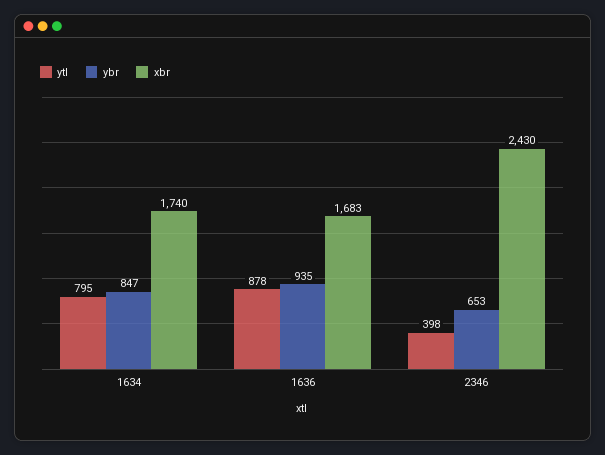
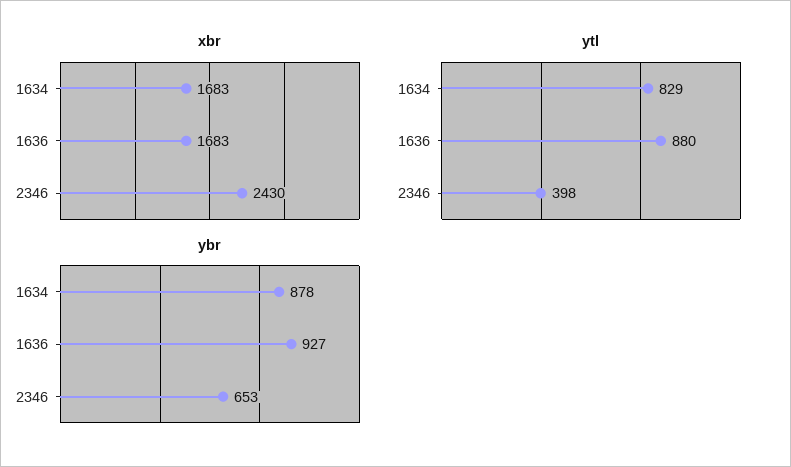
ytl, 1634: 795 -> 829
ybr, 1634: 847 -> 878
xbr, 1634: 1740 -> 1683
ytl, 1636: 878 -> 880
ybr, 1636: 935 -> 927

